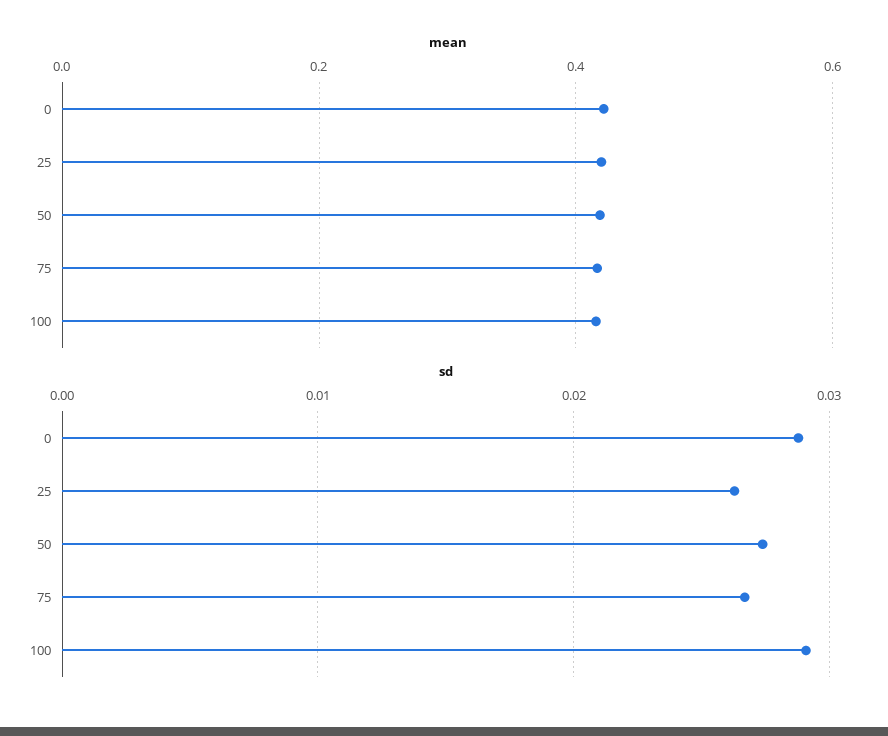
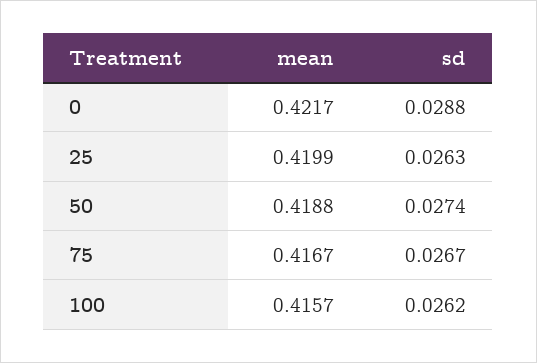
sd, 100: 0.029 -> 0.0262

